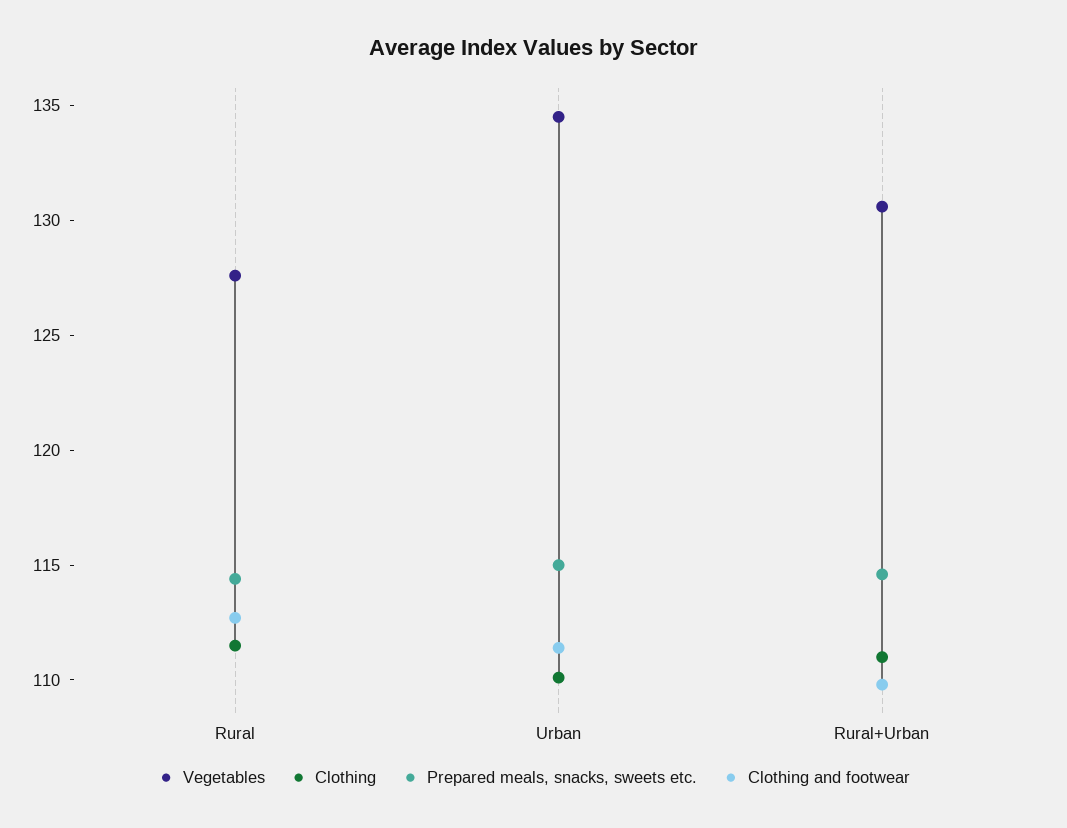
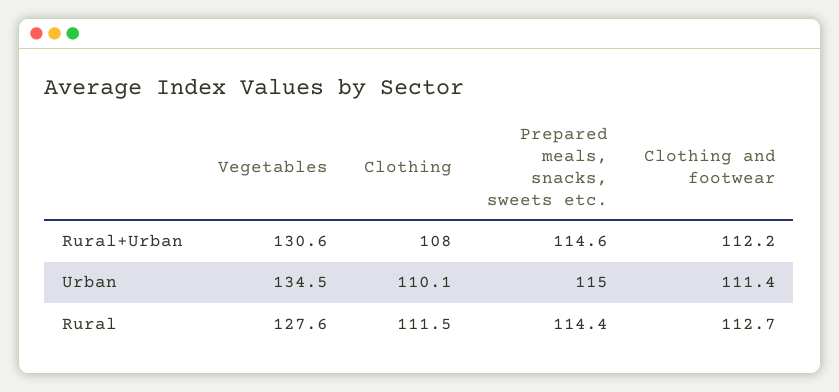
Clothing, Rural+Urban: 111 -> 108
Clothing and footwear, Rural+Urban: 110 -> 112.2

